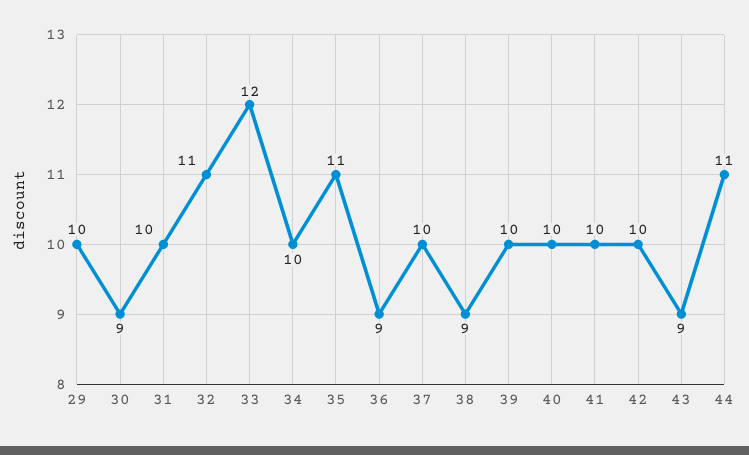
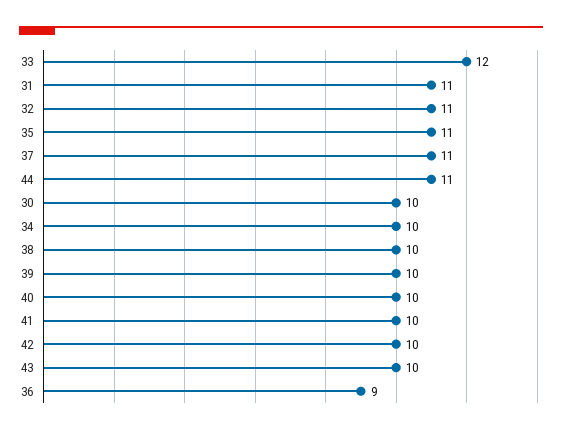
29: 10 -> none
30: 9 -> 10
31: 10 -> 11
37: 10 -> 11
38: 9 -> 10
43: 9 -> 10

